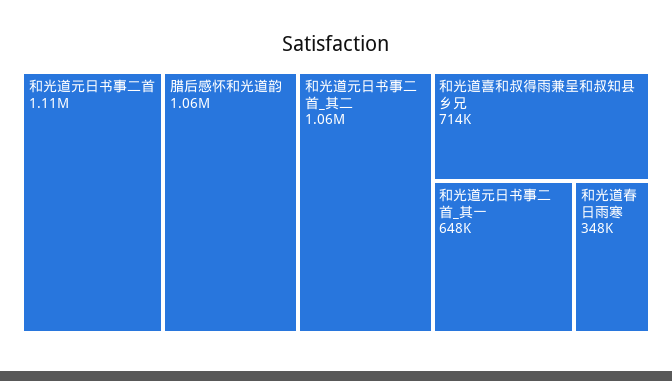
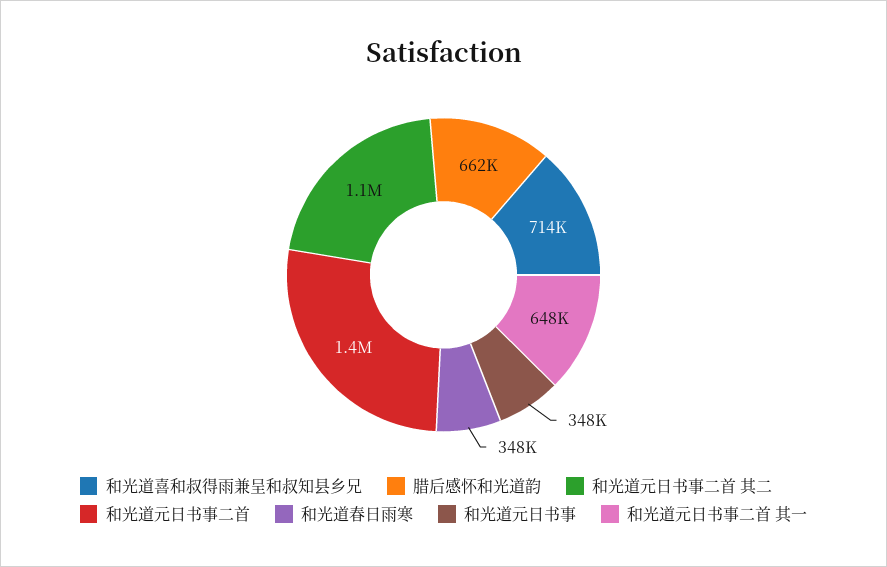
和光道元日书事二首: 1110000 -> 1400000
腊后感怀和光道韵: 1060000 -> 662000
和光道元日书事: none -> 348000

